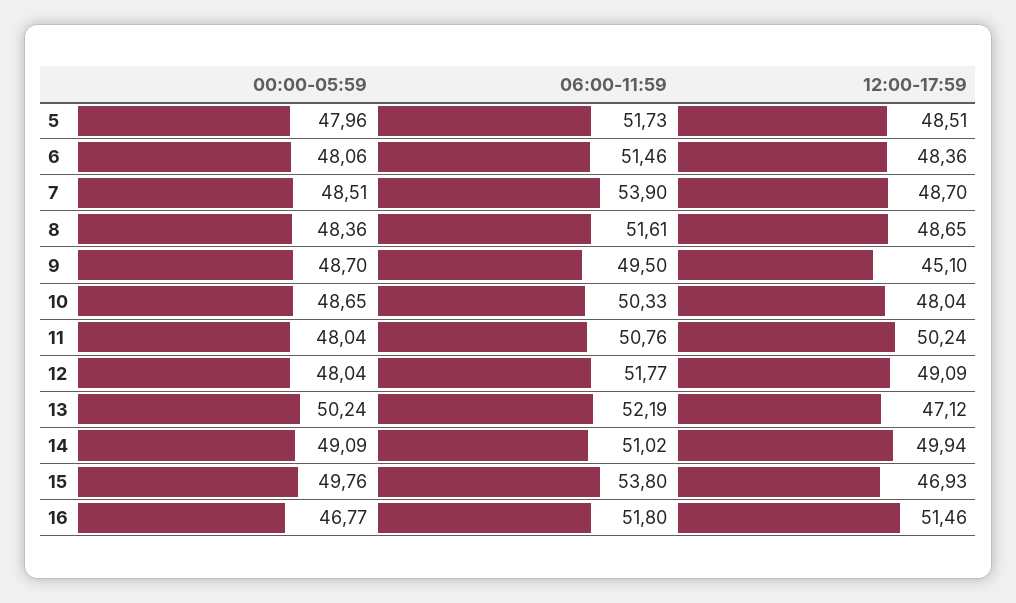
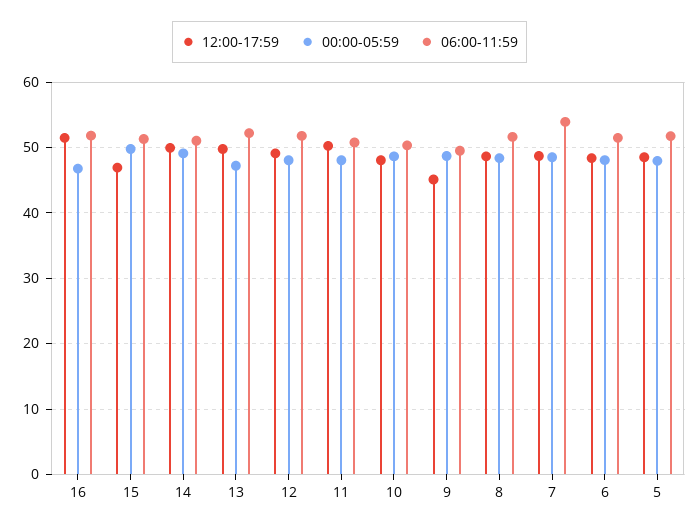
00:00-05:59, 13: 50.24 -> 47
12:00-17:59, 13: 47.12 -> 50
06:00-11:59, 15: 53.8 -> 51

